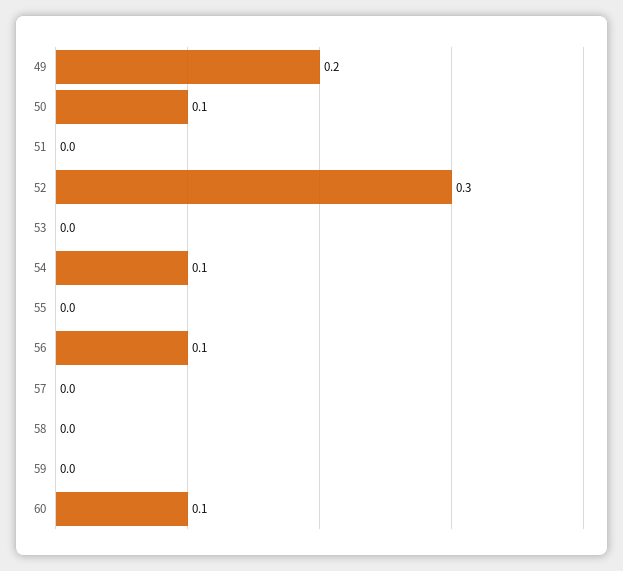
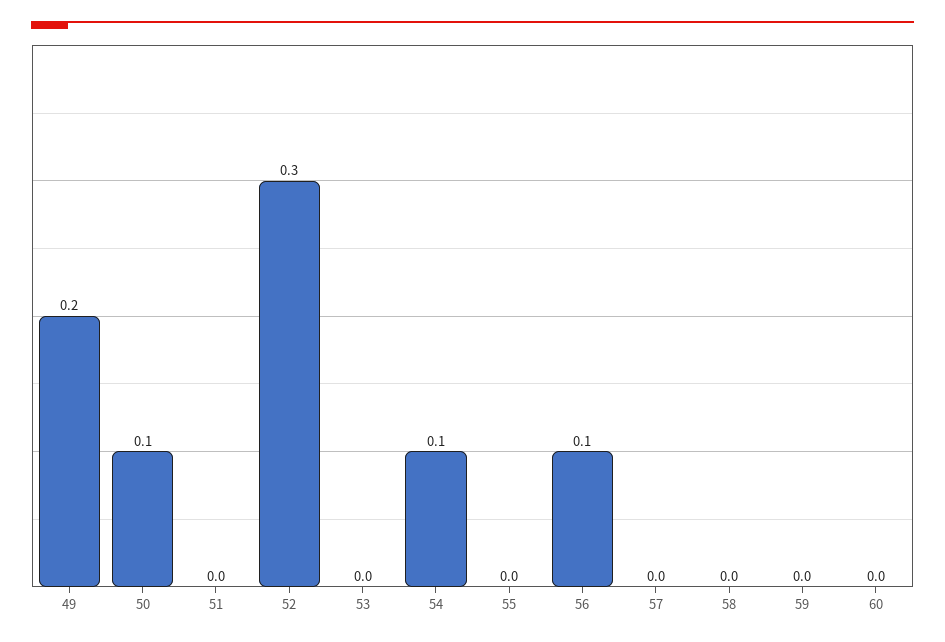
60: 0.1 -> 0

